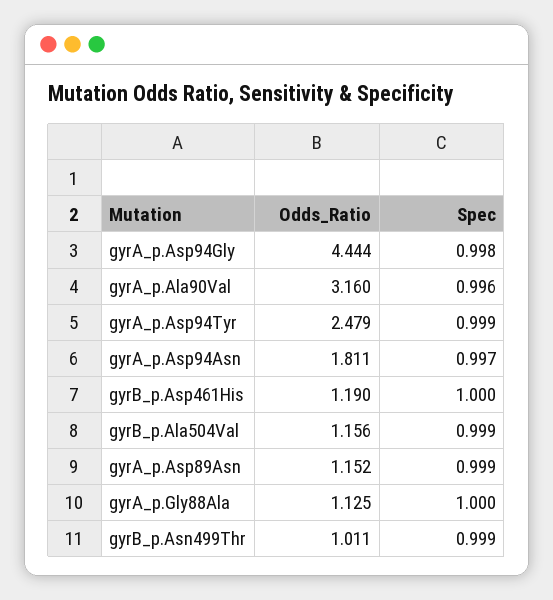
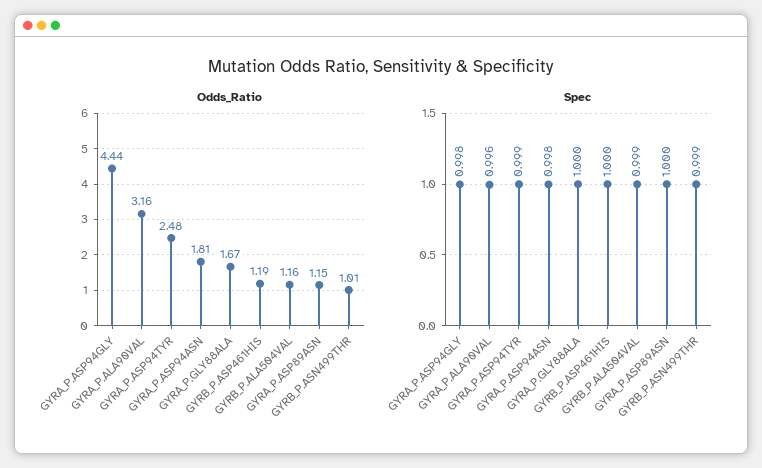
Spec, gyrA_p.Asp94Asn: 0.997 -> 0.998
Spec, gyrA_p.Asp89Asn: 0.999 -> 1
Odds_Ratio, gyrA_p.Gly88Ala: 1.125 -> 1.67

